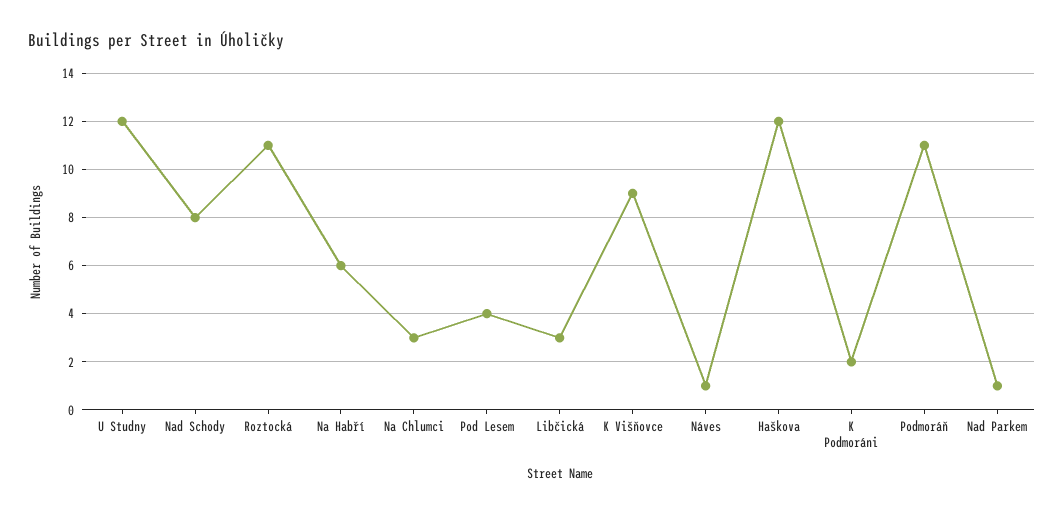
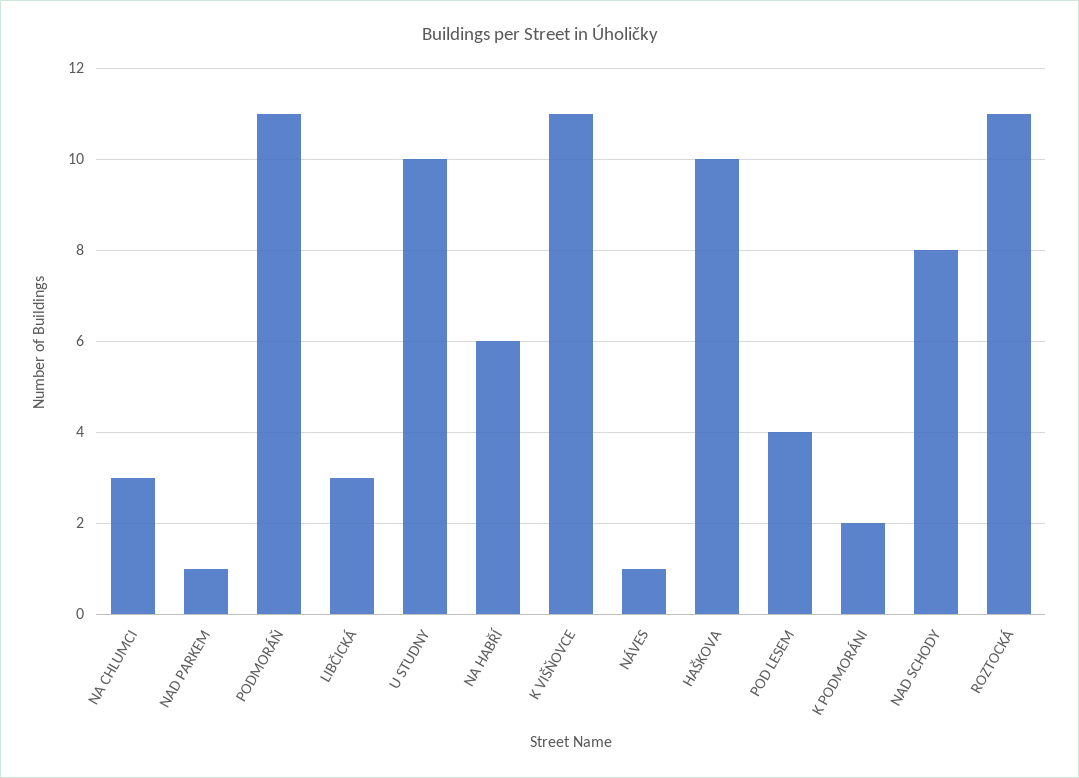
U Studny: 12 -> 10
K Višňovce: 9 -> 11
Haškova: 12 -> 10

